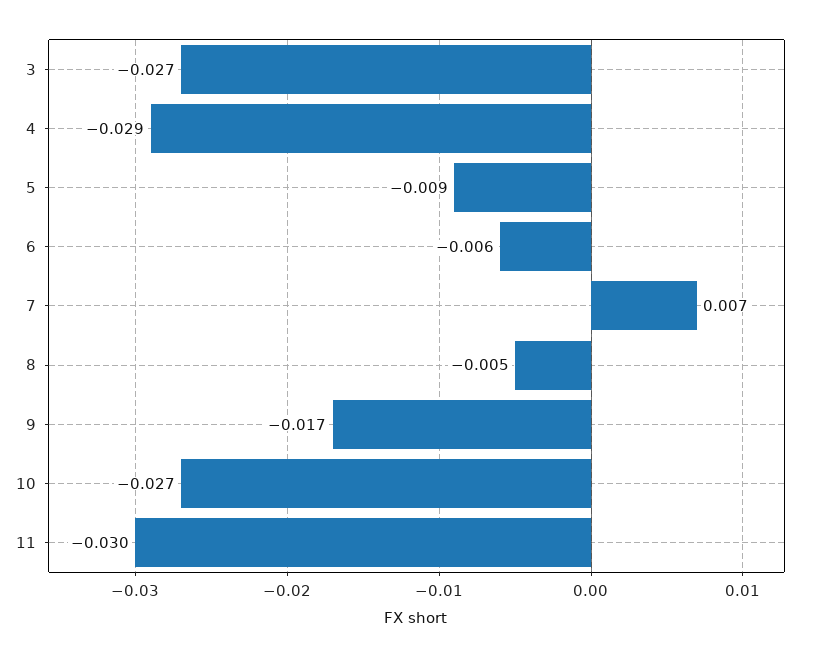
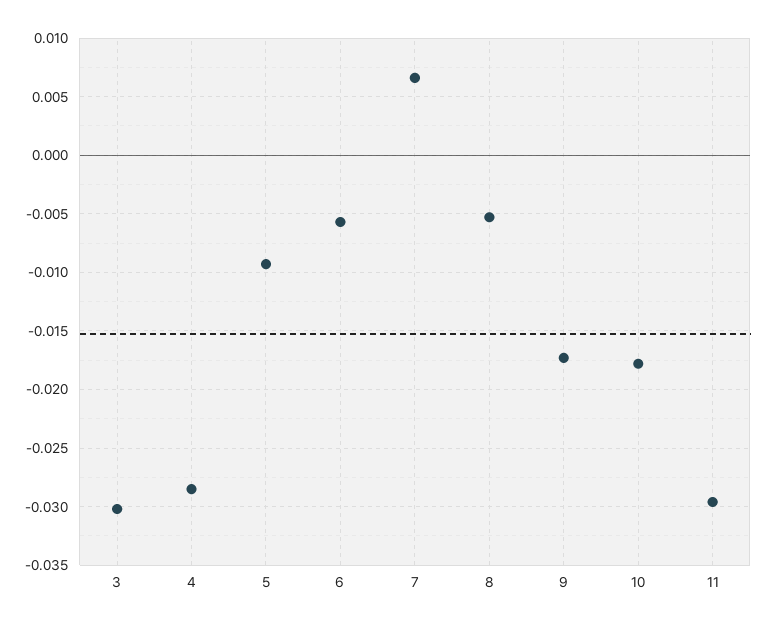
3: -0.027 -> -0.03
10: -0.027 -> -0.018

